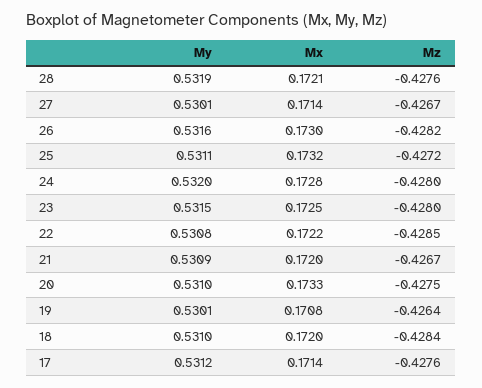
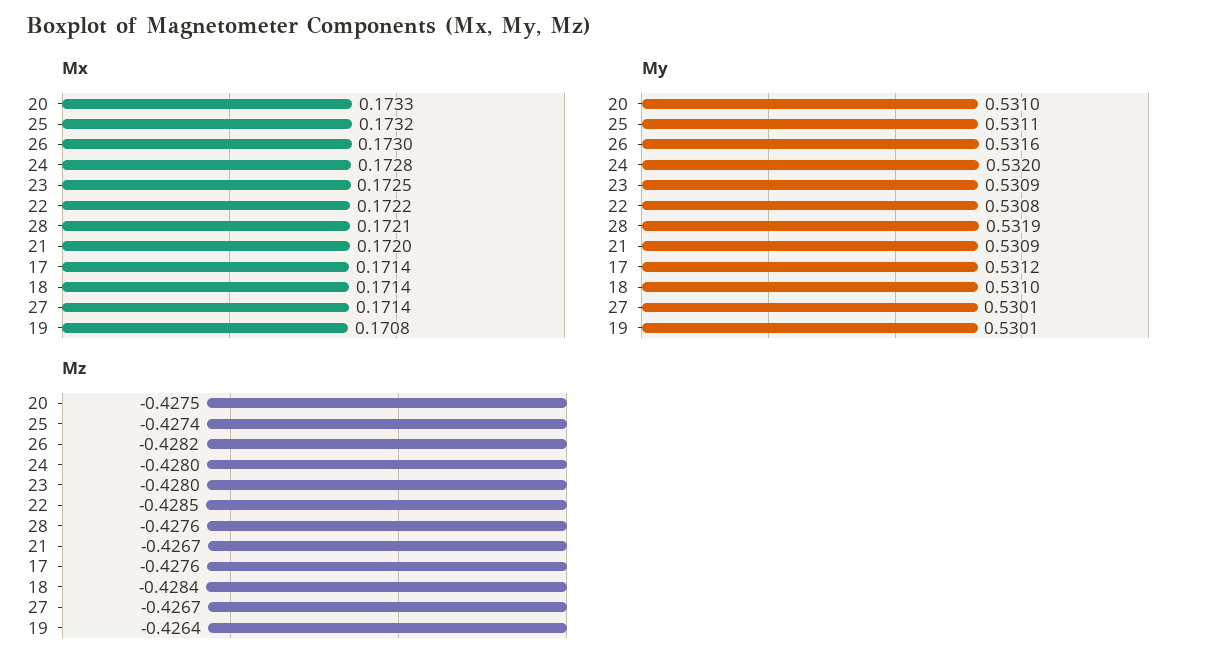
Mz, 25: -0.4272 -> -0.4274
My, 23: 0.5315 -> 0.5309
Mx, 18: 0.172 -> 0.1714

